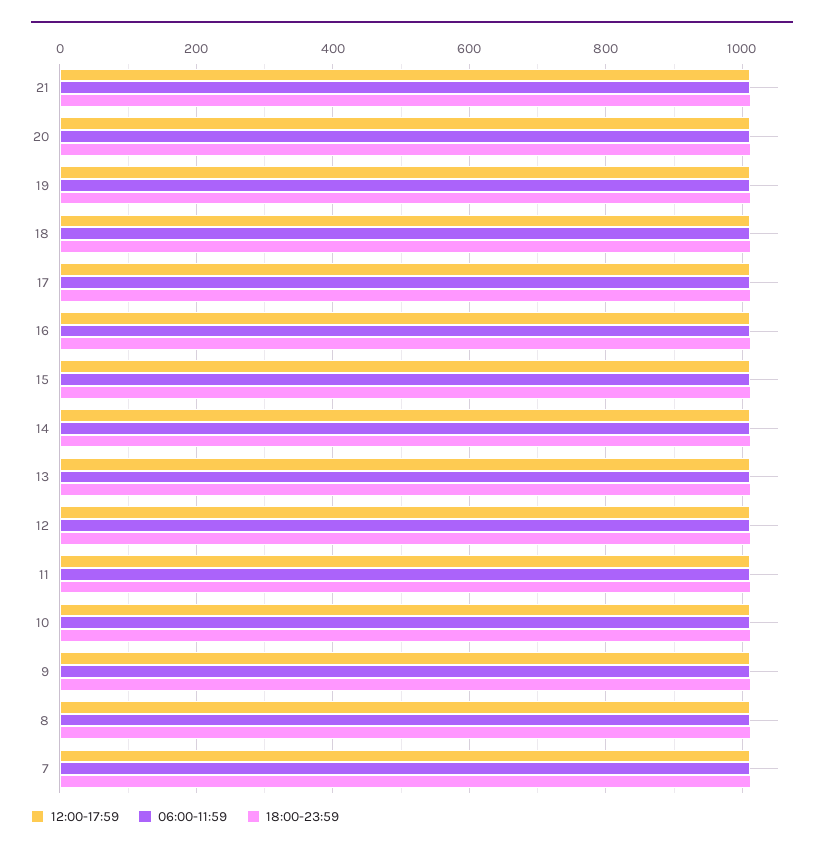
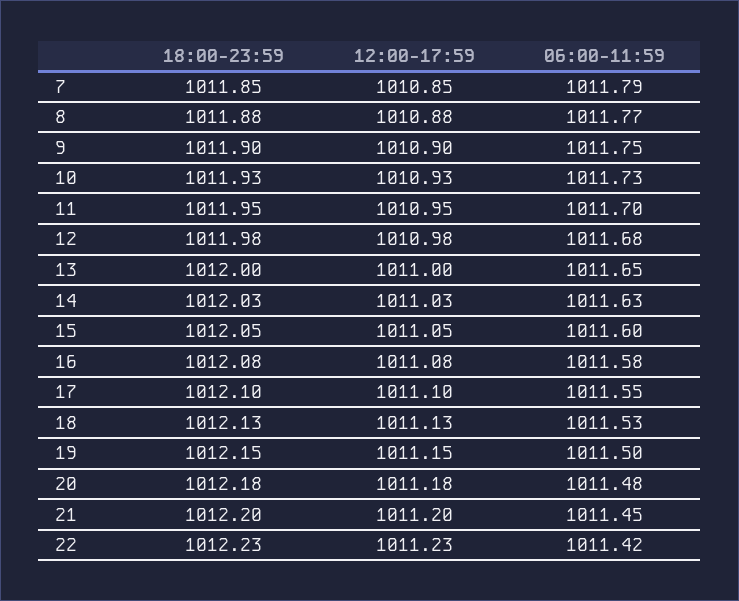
18:00-23:59, 22: none -> 1012.23
12:00-17:59, 22: none -> 1011.23
06:00-11:59, 22: none -> 1011.42

